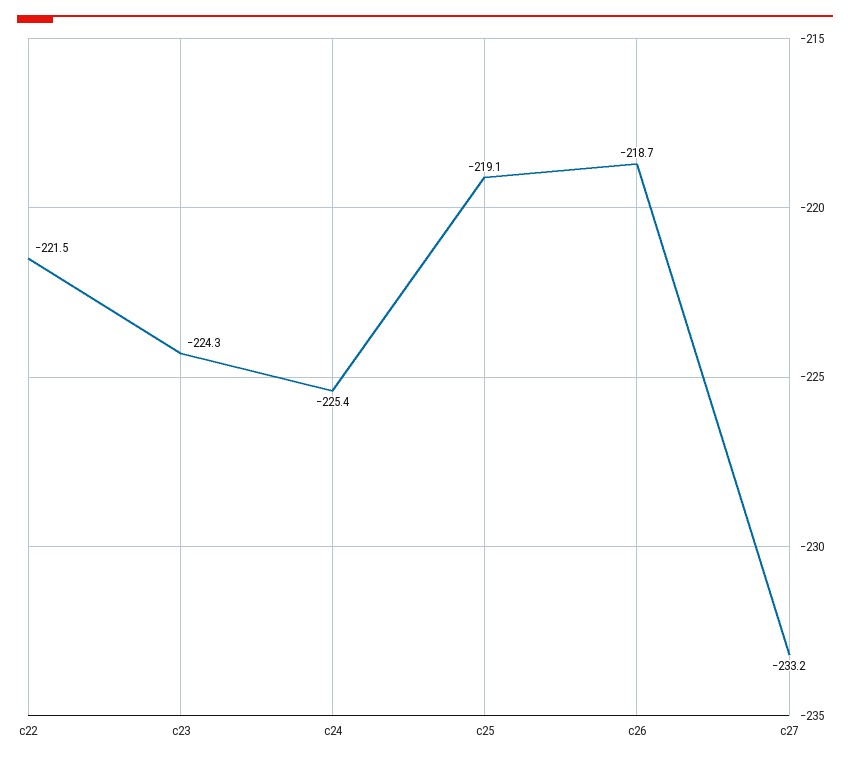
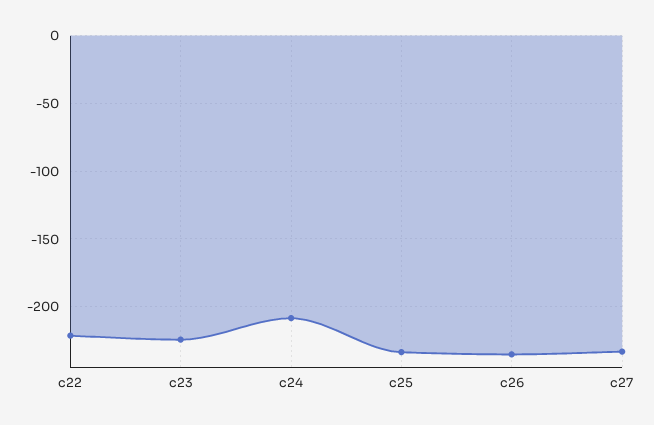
c24: -225.4 -> -210
c25: -219.1 -> -235
c26: -218.7 -> -235

